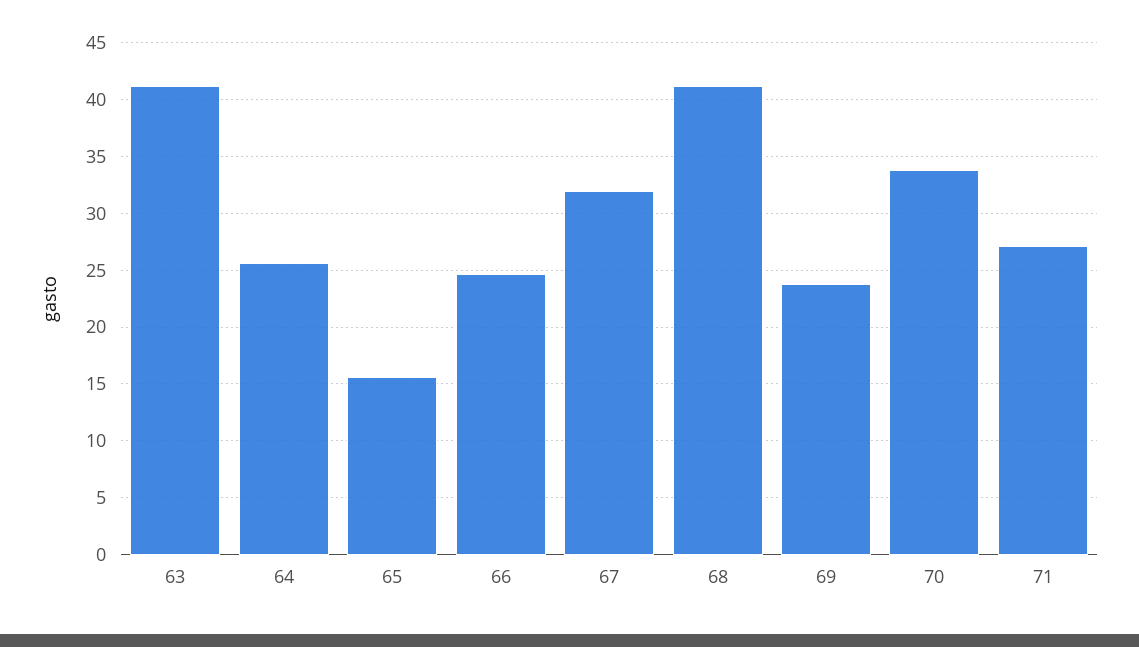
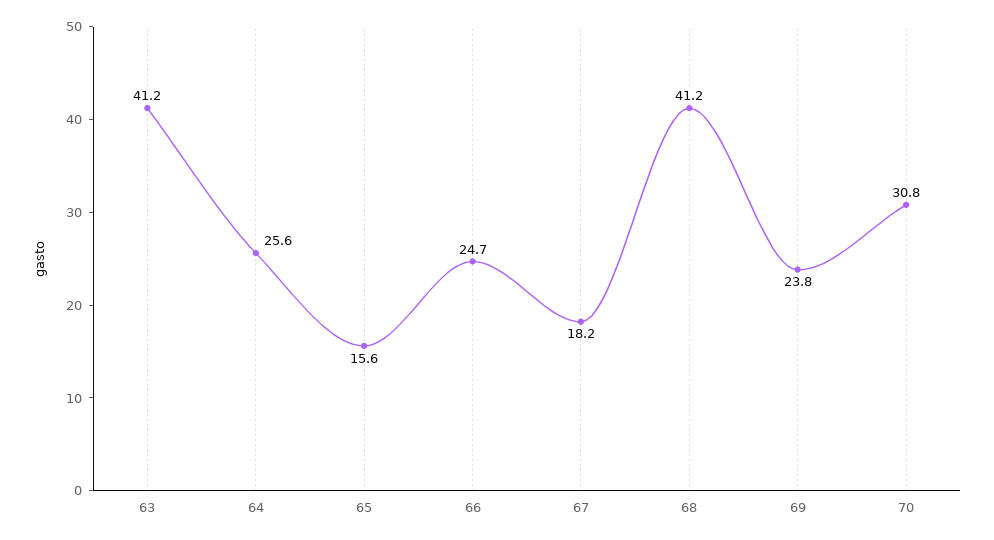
67: 32 -> 18.2
70: 34 -> 30.8
71: 27 -> none

